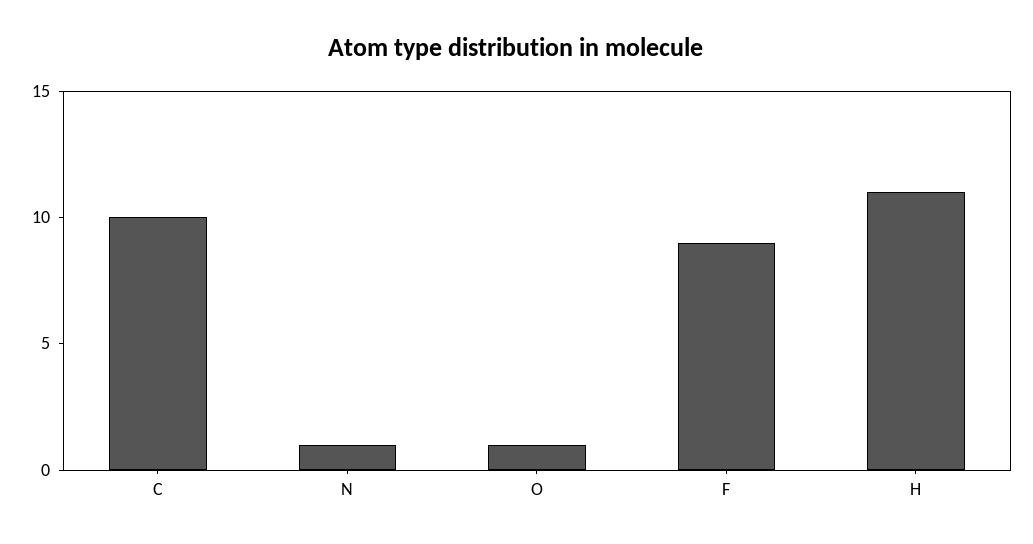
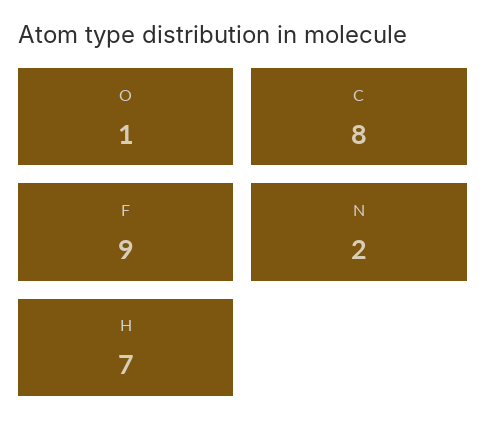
C: 10 -> 8
N: 1 -> 2
H: 11 -> 7

